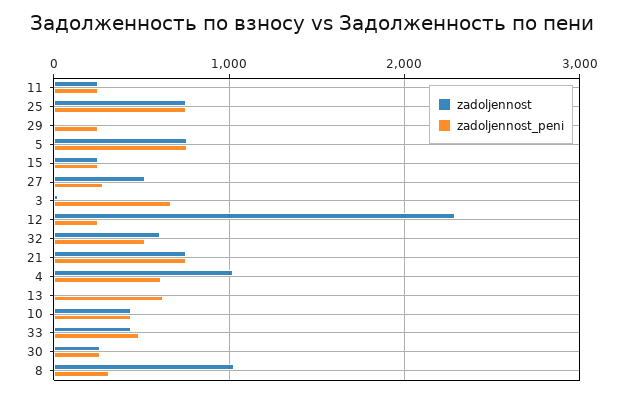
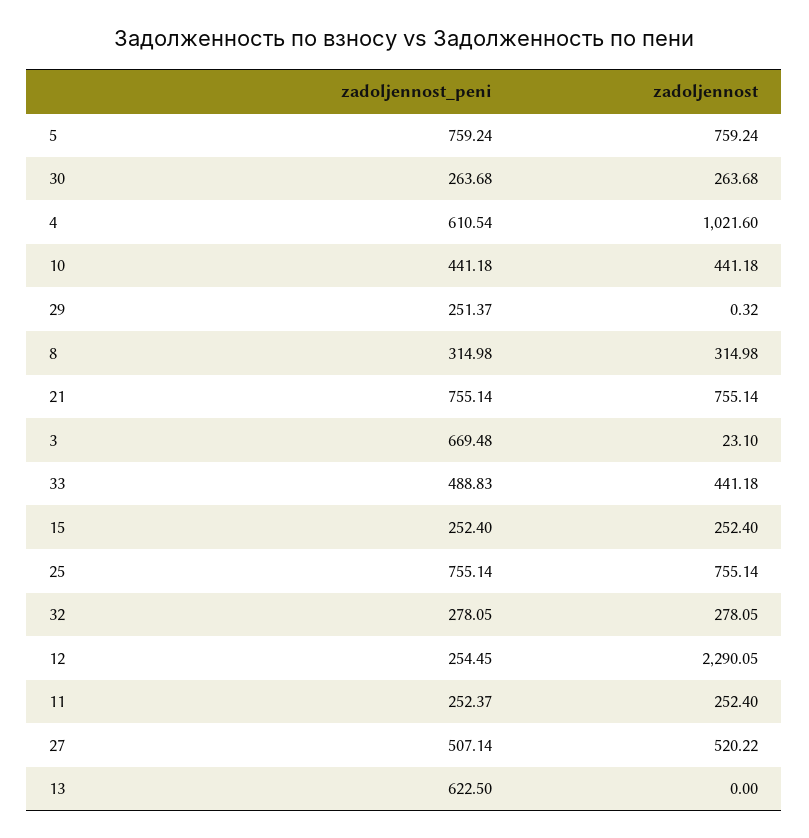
zadoljennost_peni, 27: 300 -> 507.14
zadoljennost, 32: 600 -> 278.05
zadoljennost_peni, 32: 500 -> 278.05
zadoljennost, 8: 1000 -> 314.98

